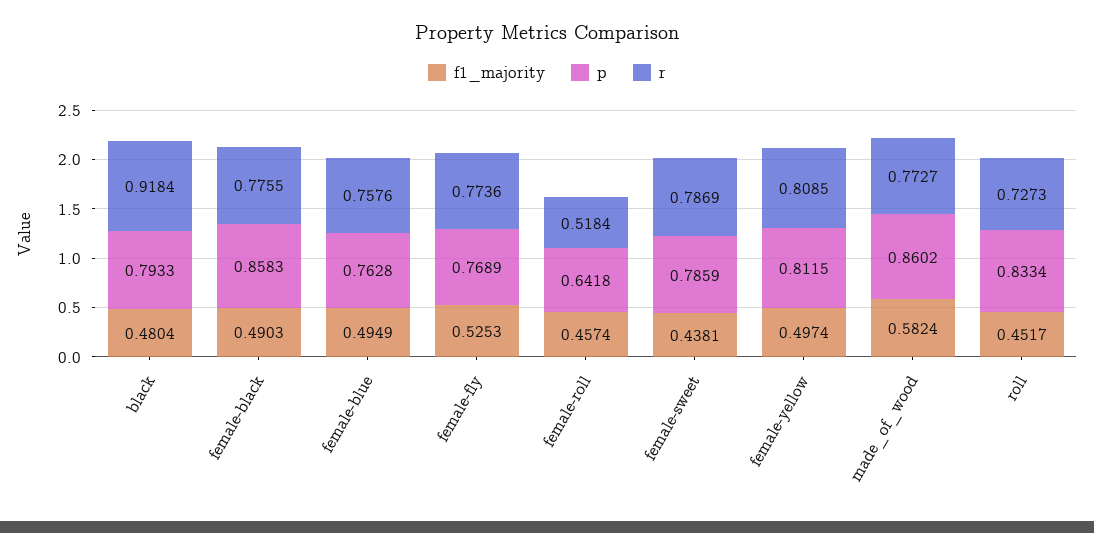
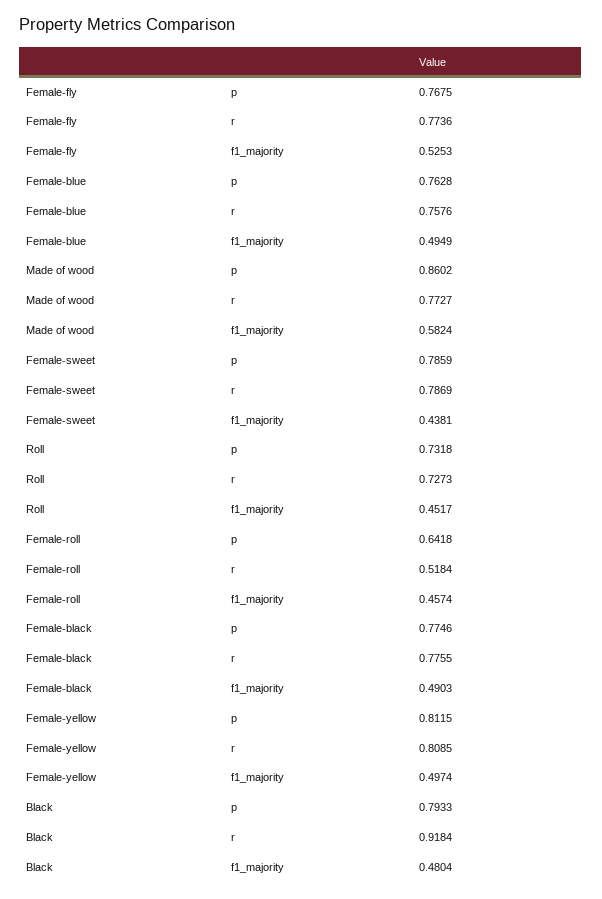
p, female-black: 0.8583 -> 0.7746
p, female-fly: 0.7689 -> 0.7675
p, roll: 0.8334 -> 0.7318

